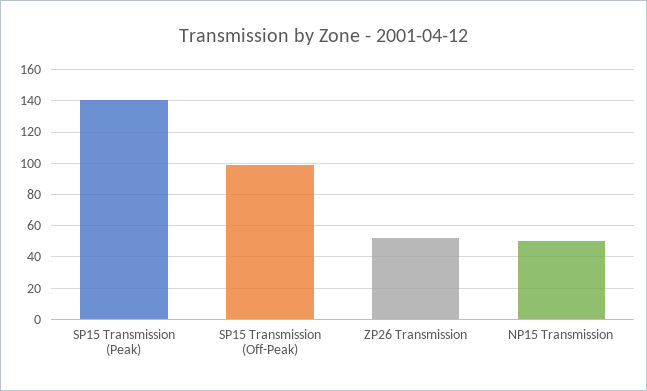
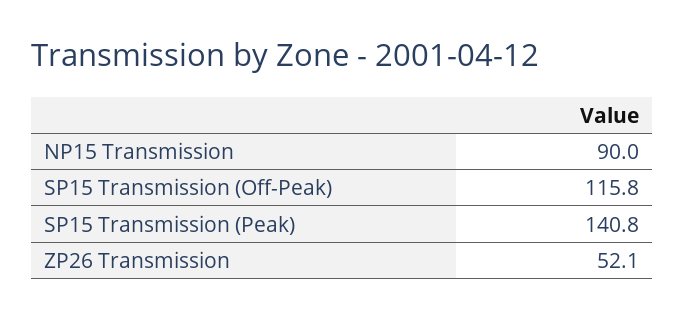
SP15 Transmission (Off-Peak): 100 -> 115.8
NP15 Transmission: 50 -> 90

